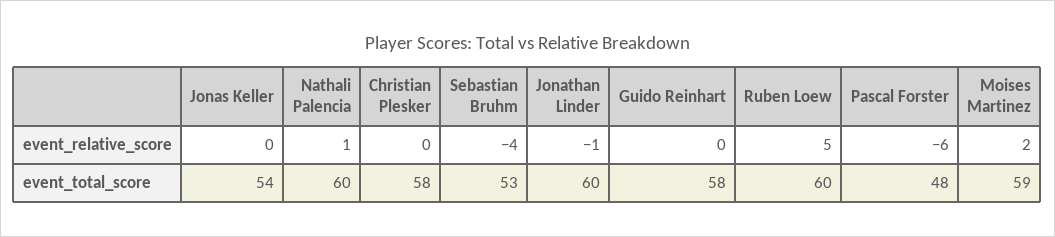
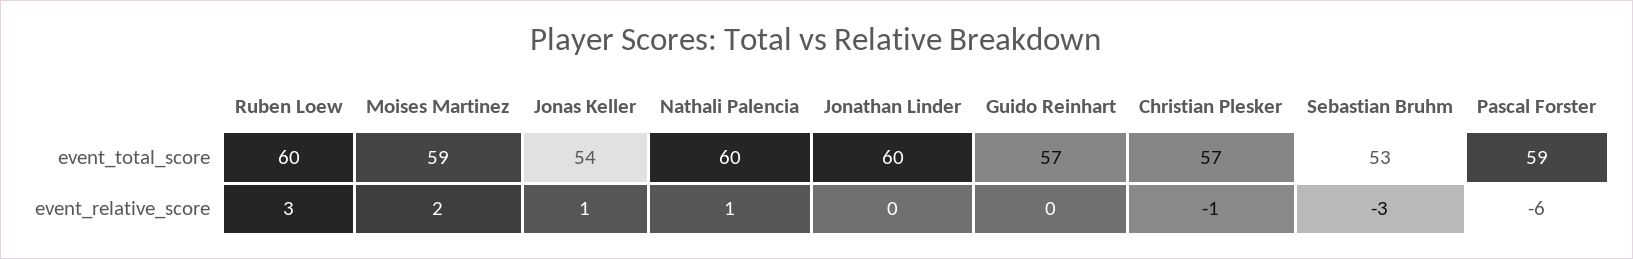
Jonas Keller, event_relative_score: 0 -> 1
Christian Plesker, event_relative_score: 0 -> -1
Sebastian Bruhm, event_relative_score: -4 -> -3
Jonathan Linder, event_relative_score: -1 -> 0
Ruben Loew, event_relative_score: 5 -> 3
Christian Plesker, event_total_score: 58 -> 57
Guido Reinhart, event_total_score: 58 -> 57
Pascal Forster, event_total_score: 48 -> 59

